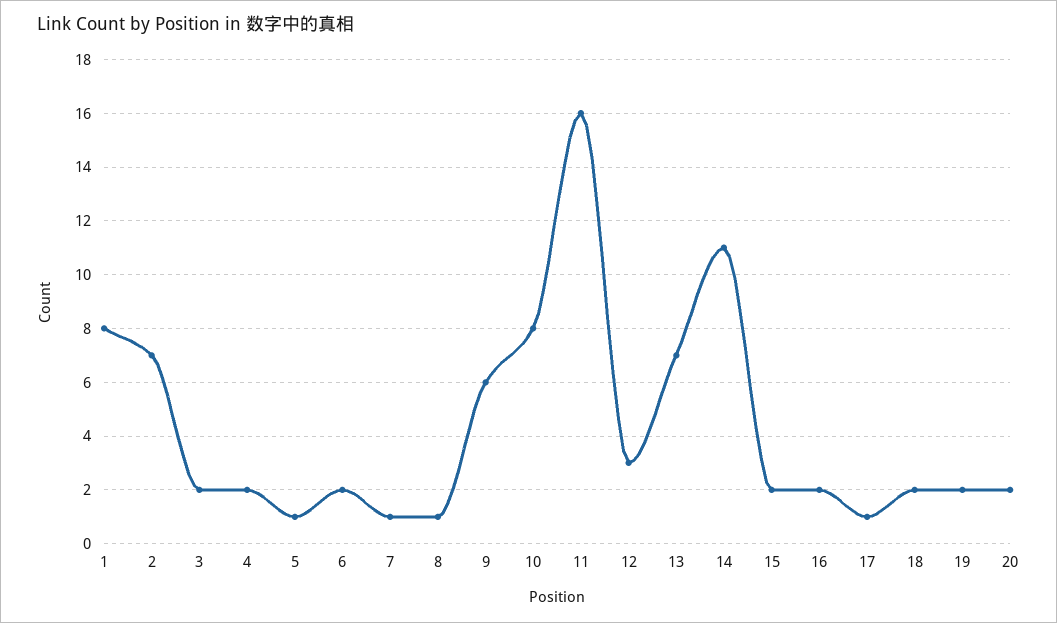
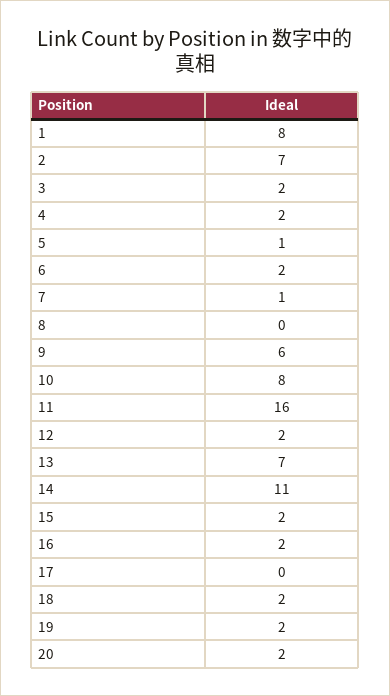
8: 1 -> 0
12: 3 -> 2
17: 1 -> 0

